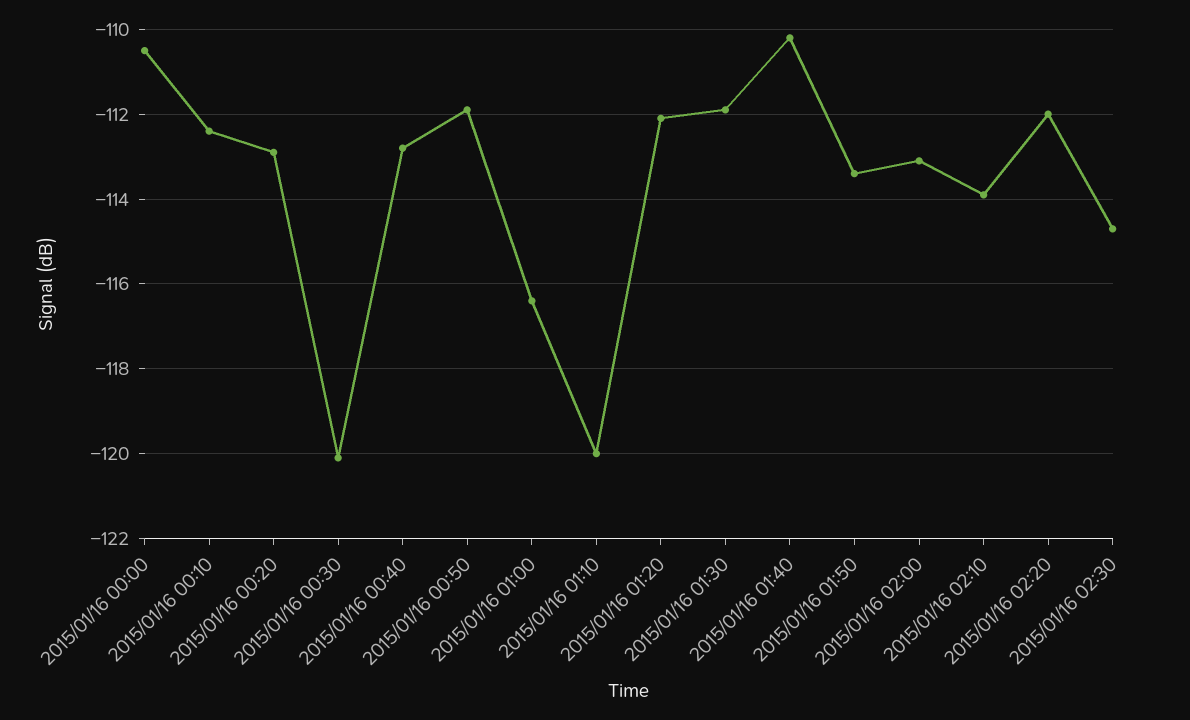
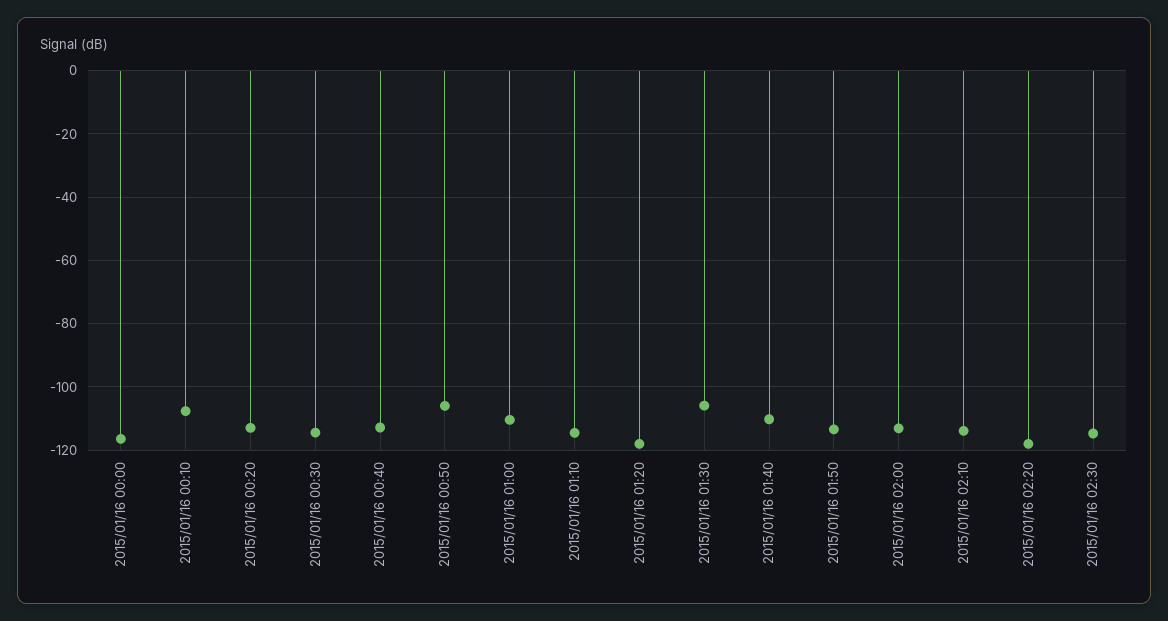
2015/01/16 00:00: -110.5 -> -116
2015/01/16 00:10: -112.5 -> -108
2015/01/16 00:30: -120 -> -114
2015/01/16 00:50: -112 -> -106
2015/01/16 01:00: -116.5 -> -110
2015/01/16 01:10: -120 -> -114
2015/01/16 01:20: -112 -> -118
2015/01/16 01:30: -112 -> -106
2015/01/16 02:20: -112 -> -118

